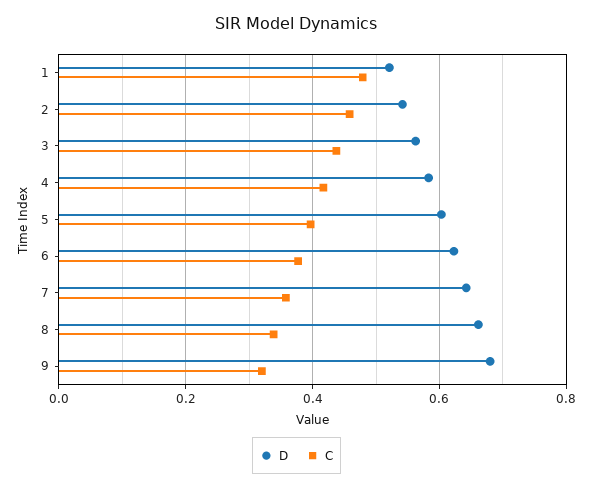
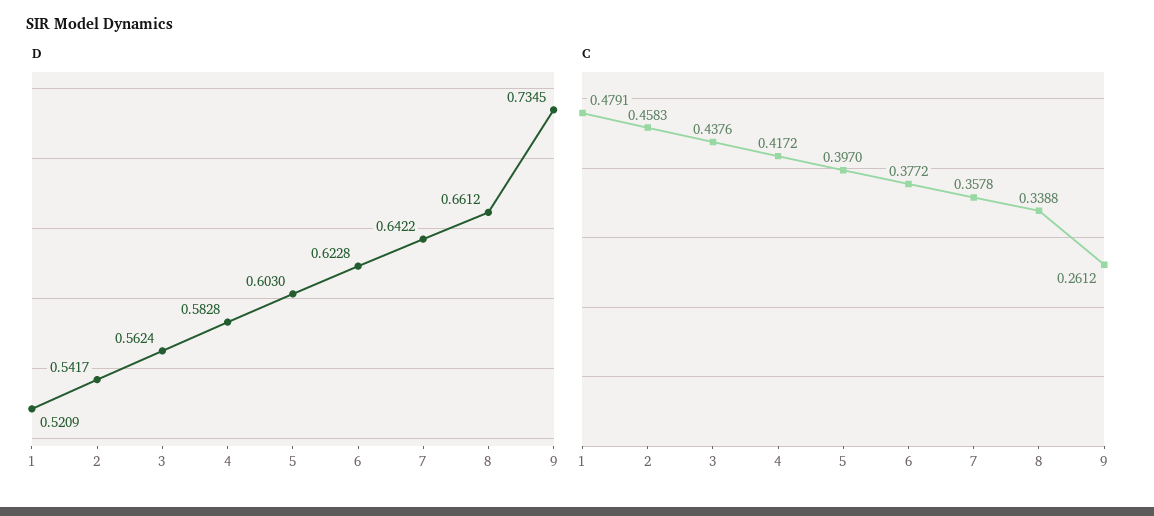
D, 9: 0.68 -> 0.7345
C, 9: 0.32 -> 0.2612

